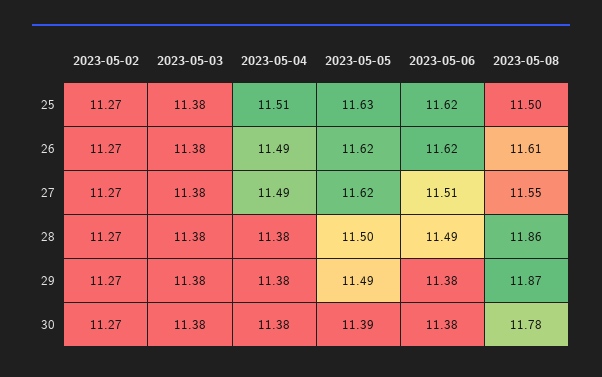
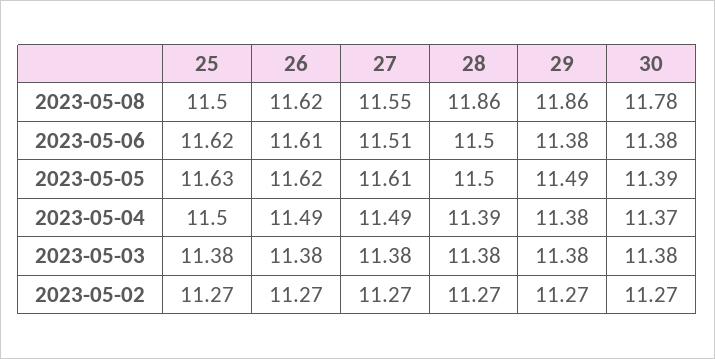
2023-05-04, 25: 11.51 -> 11.5
2023-05-06, 26: 11.62 -> 11.61
2023-05-08, 26: 11.61 -> 11.62
2023-05-05, 27: 11.62 -> 11.61
2023-05-04, 28: 11.38 -> 11.39
2023-05-06, 28: 11.49 -> 11.5
2023-05-08, 29: 11.87 -> 11.86
2023-05-04, 30: 11.38 -> 11.37

